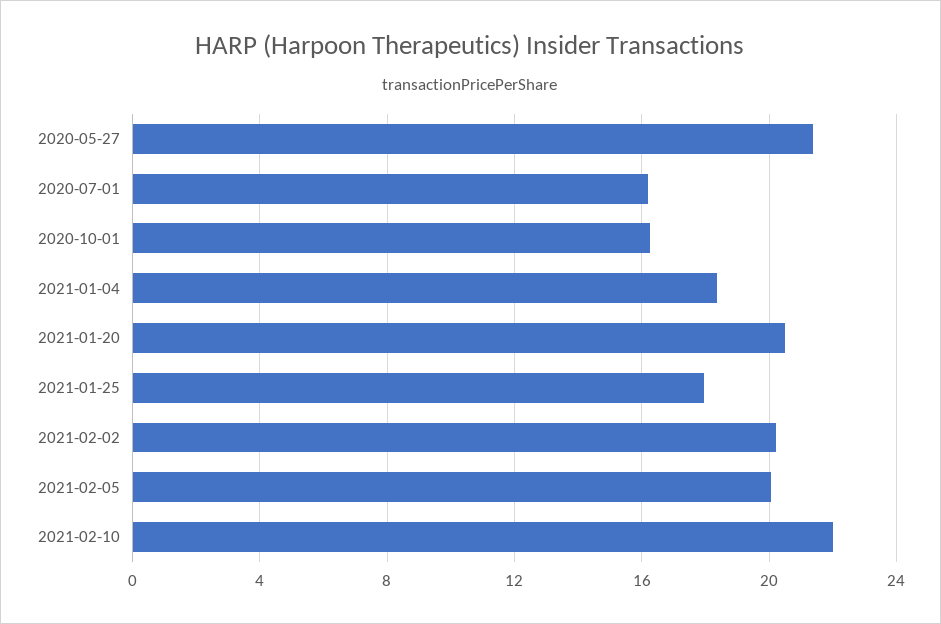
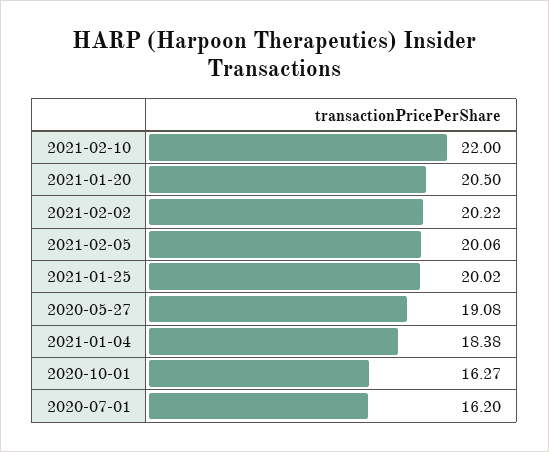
2020-05-27: 21.5 -> 19.08
2021-01-25: 18 -> 20.02

